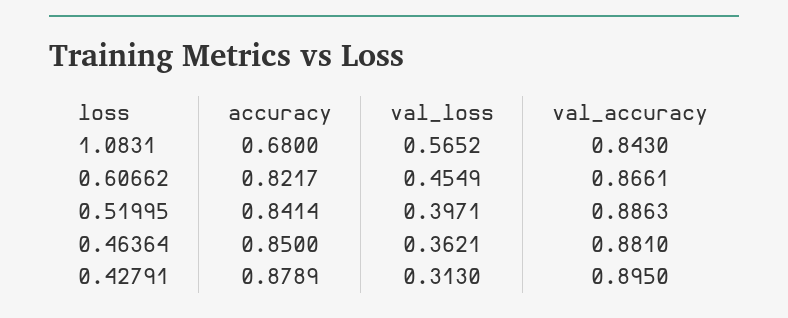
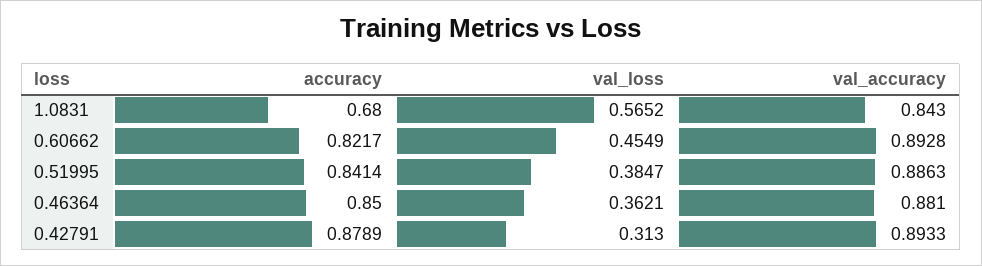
val_accuracy, 0.60662: 0.8661 -> 0.8928
val_loss, 0.51995: 0.3971 -> 0.3847
val_accuracy, 0.42791: 0.895 -> 0.8933

